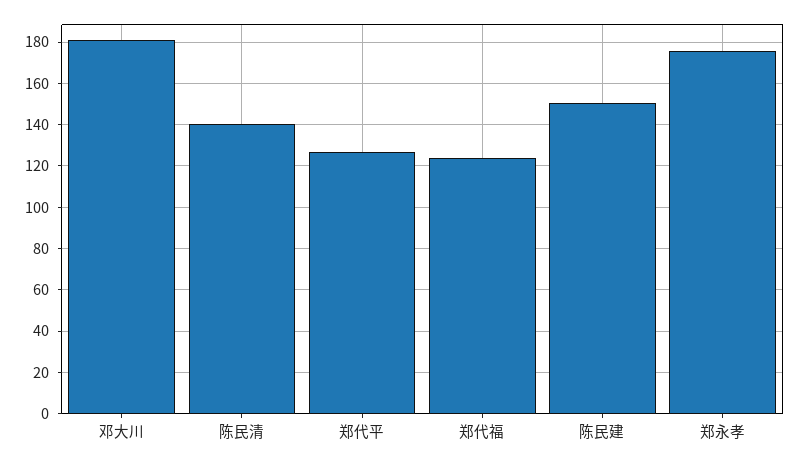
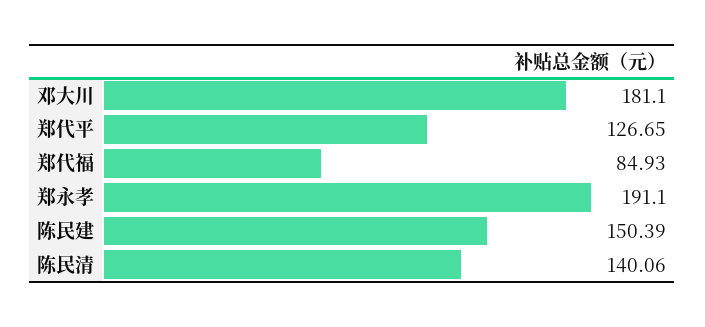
郑代福: 125 -> 84.93
郑永孝: 175 -> 191.1

